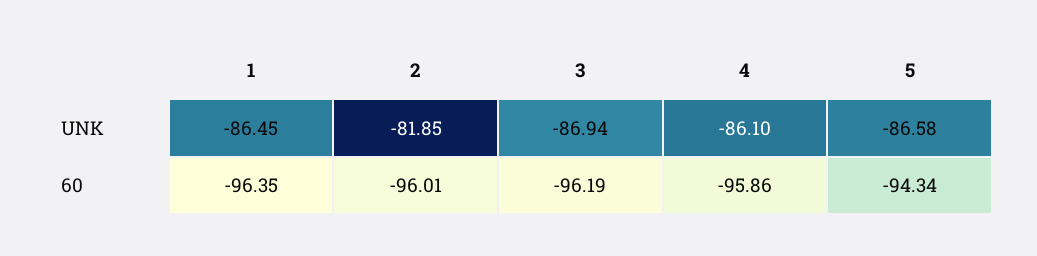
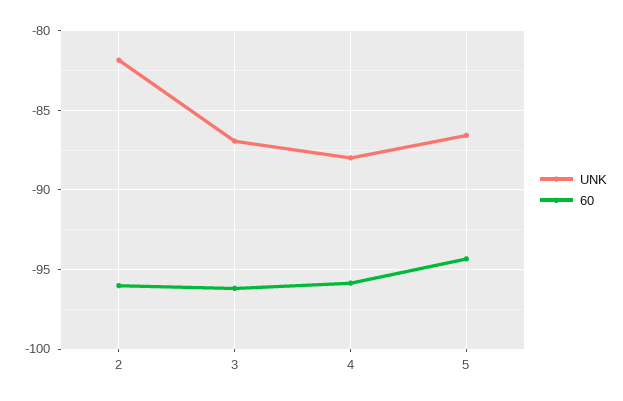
UNK, 1: -86.45 -> none
UNK, 4: -86.1 -> -88
60, 1: -96.35 -> none

